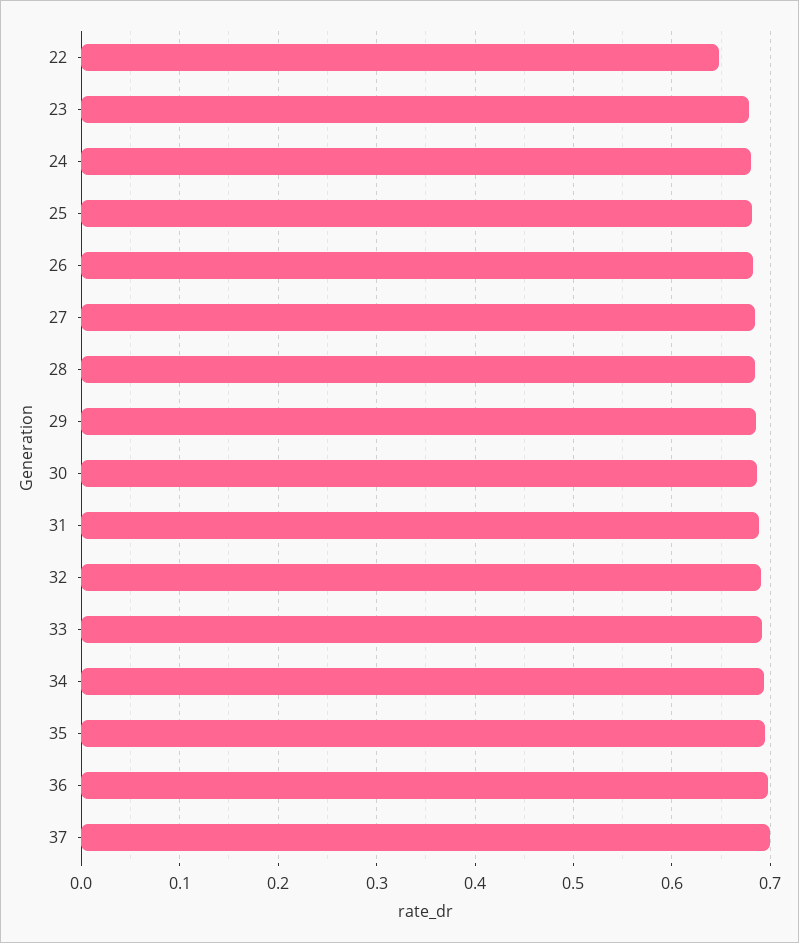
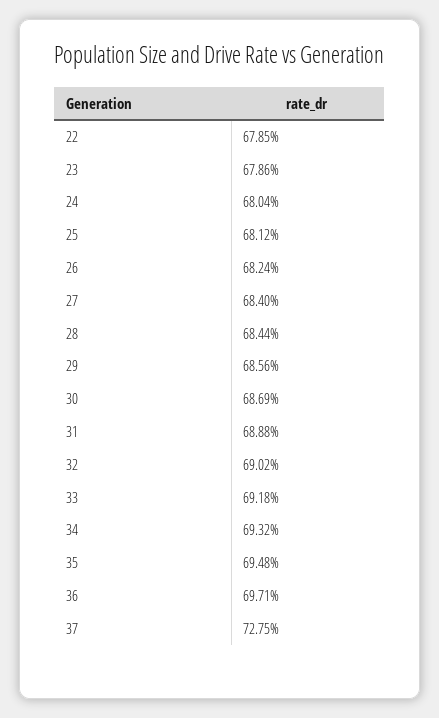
22: 0.65 -> 0.6785
37: 0.7 -> 0.7275

